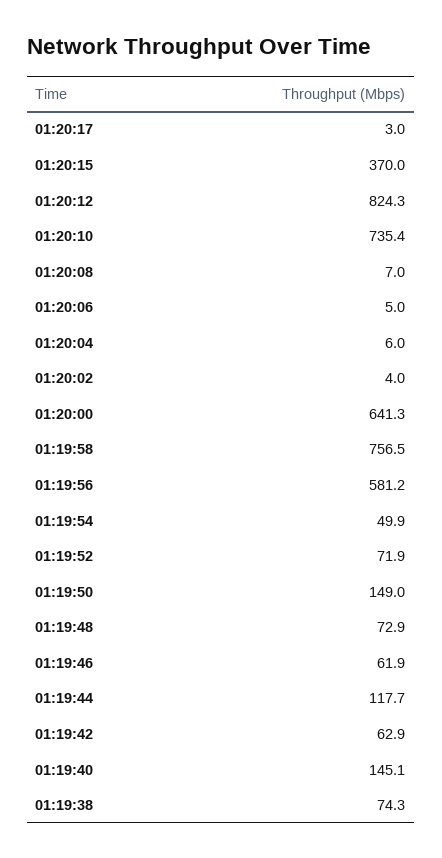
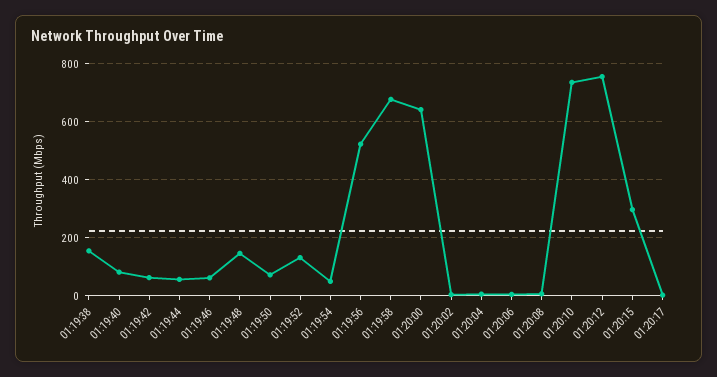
01:20:15: 370 -> 300
01:20:12: 824.3 -> 750
01:19:58: 756.5 -> 675
01:19:56: 581.2 -> 525
01:19:52: 71.9 -> 125
01:19:50: 149 -> 75
01:19:48: 72.9 -> 150
01:19:44: 117.7 -> 50
01:19:40: 145.1 -> 75
01:19:38: 74.3 -> 150

